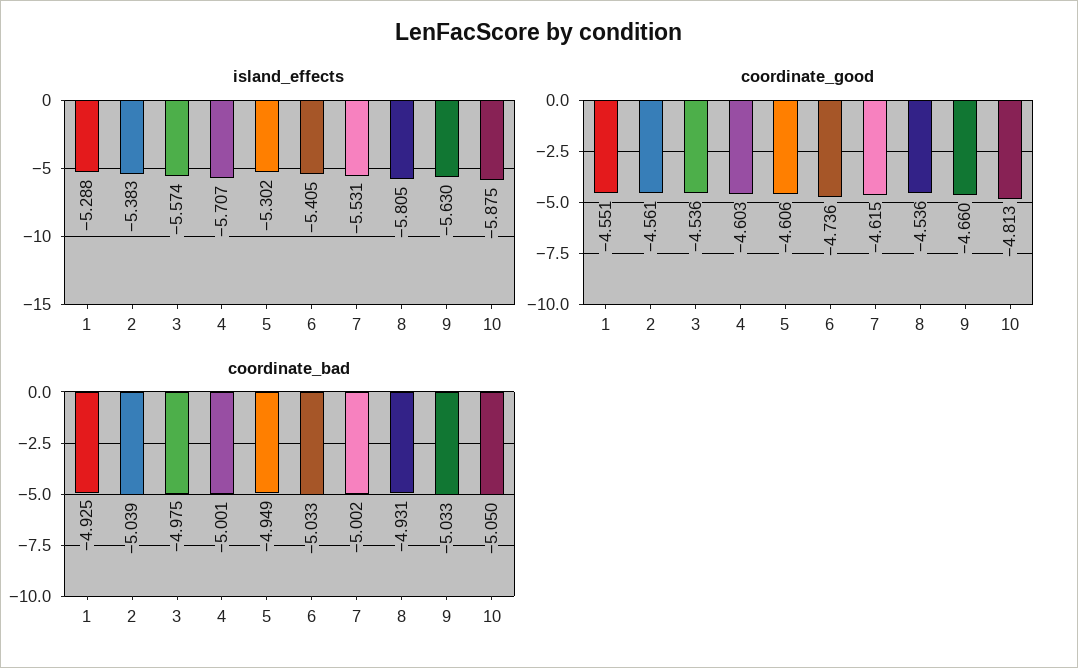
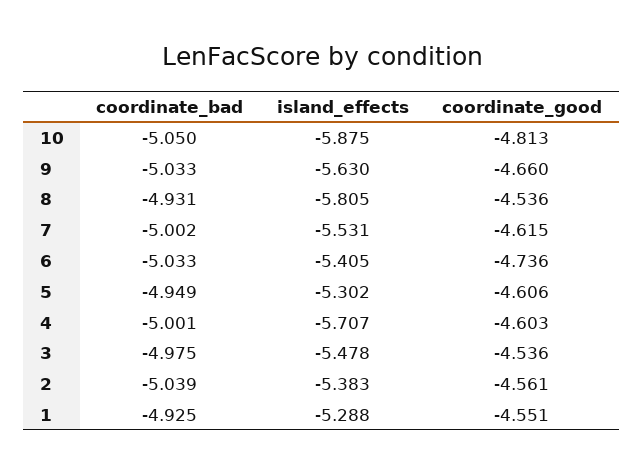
island_effects, 3: -5.574 -> -5.478

